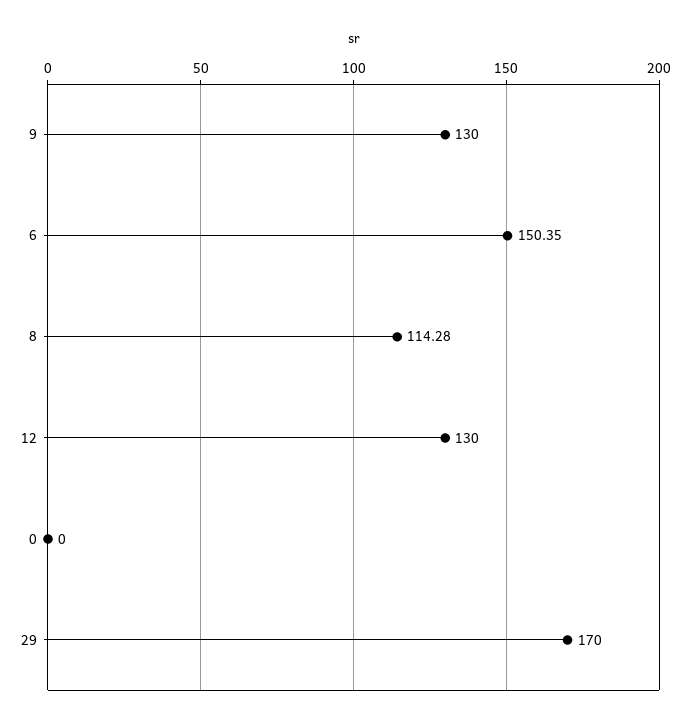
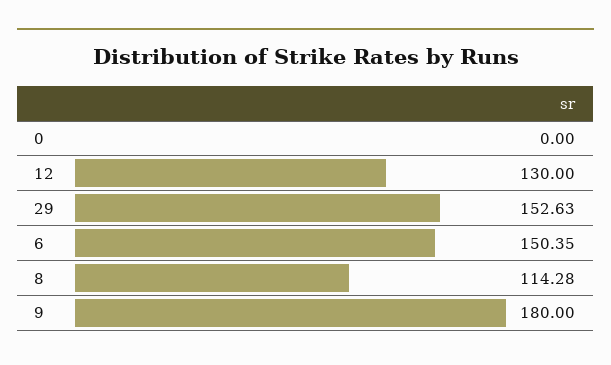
9: 130 -> 180
29: 170 -> 152.63

